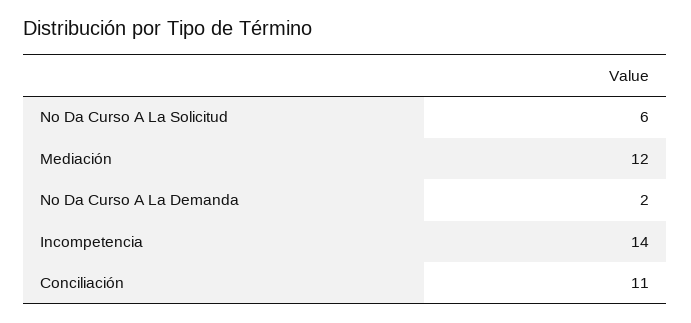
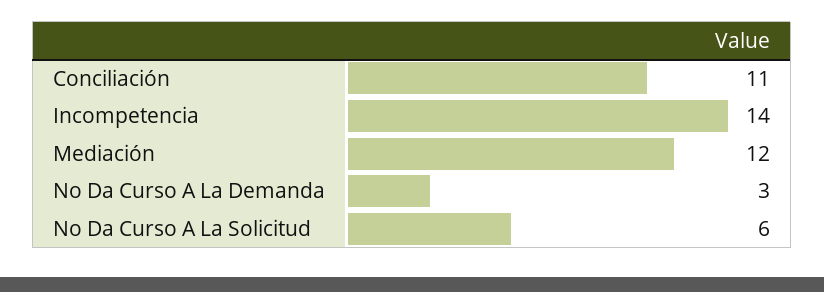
No Da Curso A La Demanda: 2 -> 3

